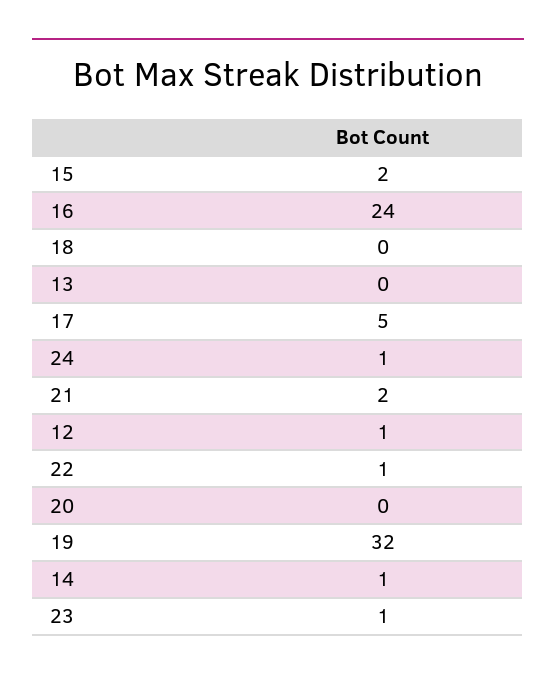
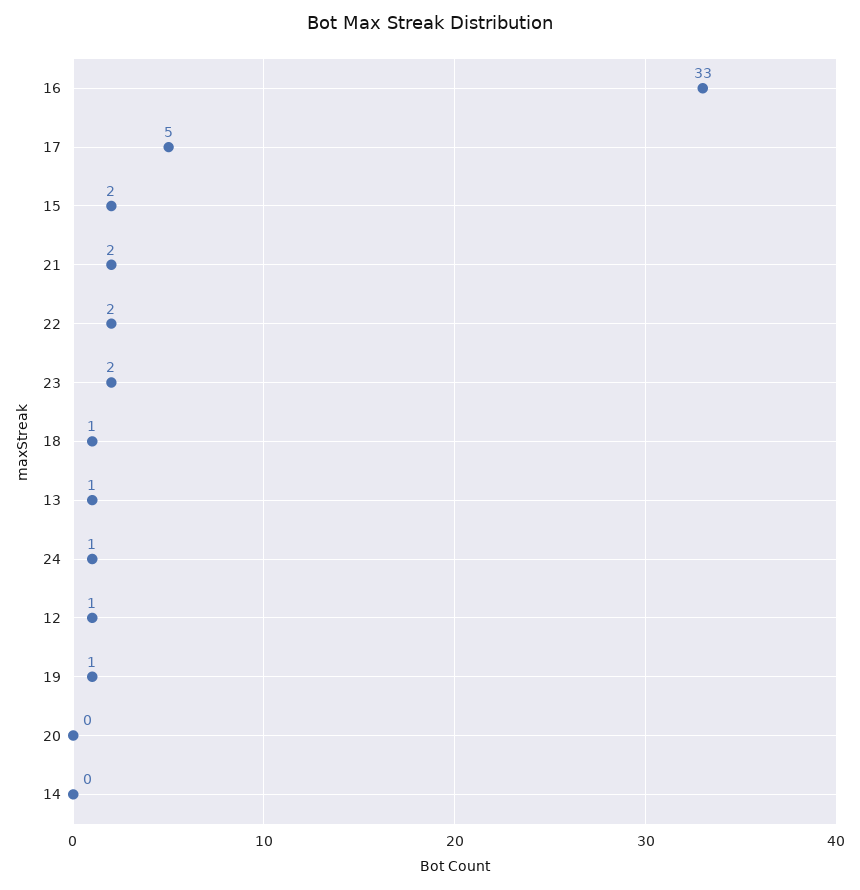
16: 24 -> 33
18: 0 -> 1
13: 0 -> 1
22: 1 -> 2
19: 32 -> 1
14: 1 -> 0
23: 1 -> 2

